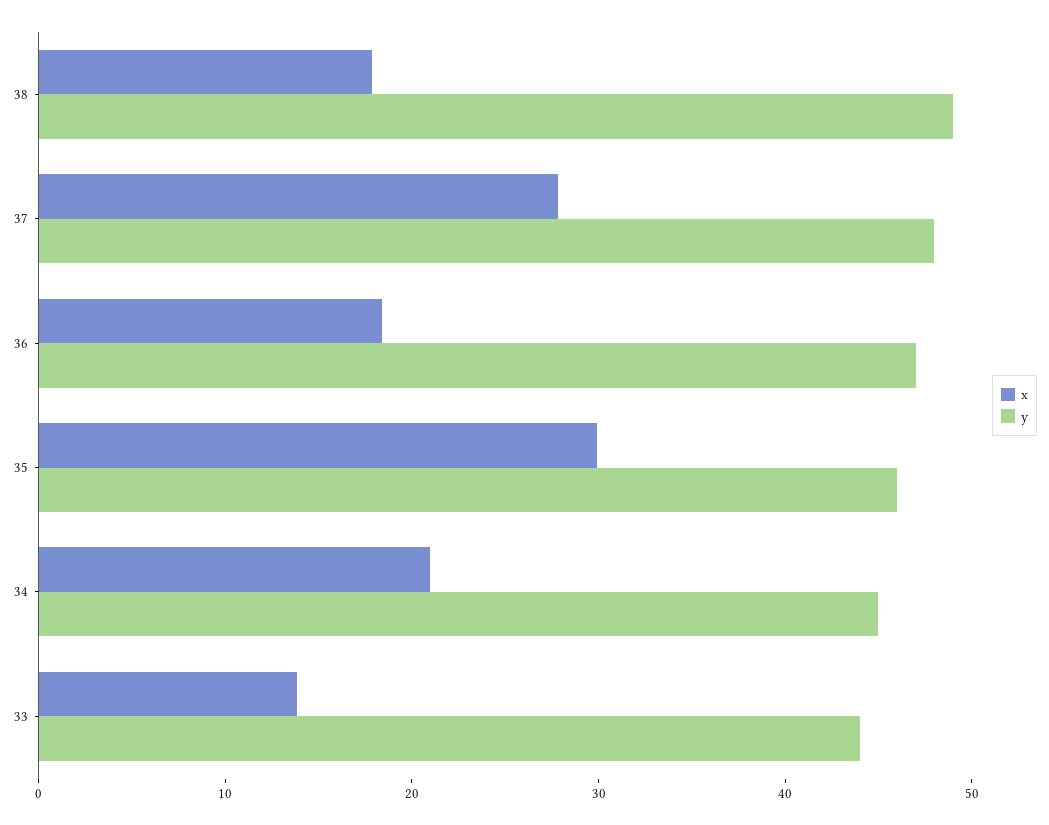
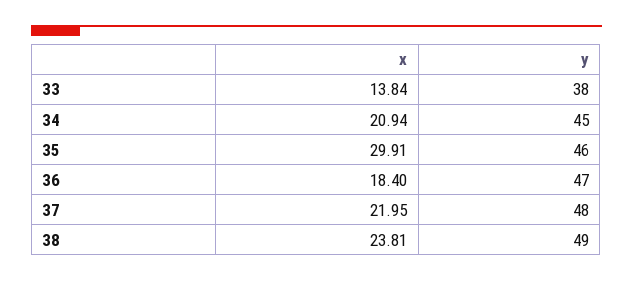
x, 38: 18 -> 23.81
x, 37: 28 -> 21.95
y, 33: 44 -> 38

